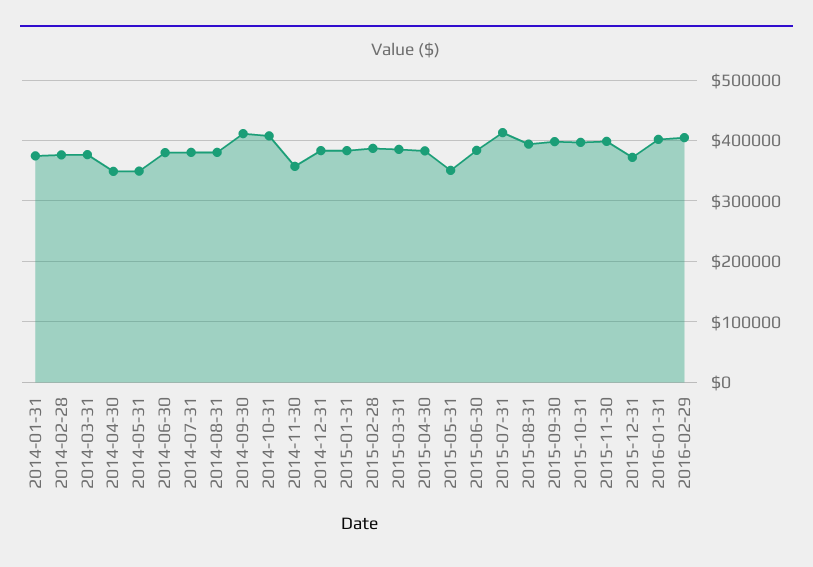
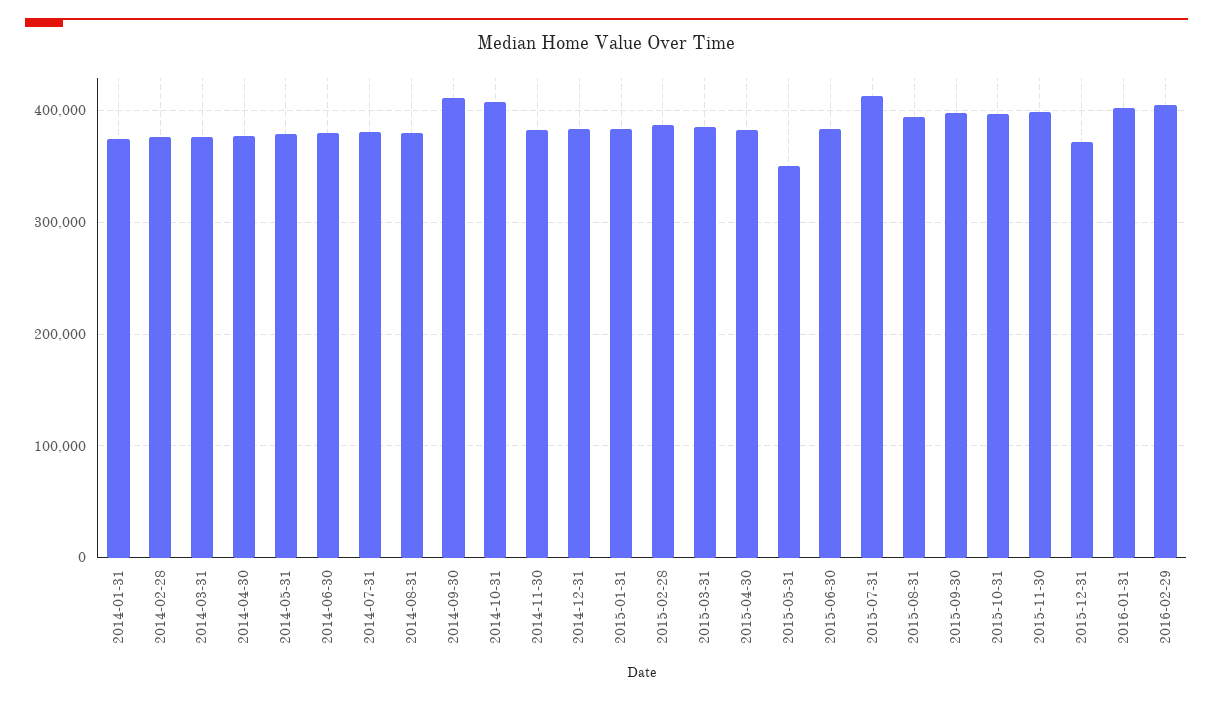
2014-04-30: 350000 -> 380000
2014-05-31: 350000 -> 380000
2014-11-30: 360000 -> 380000

